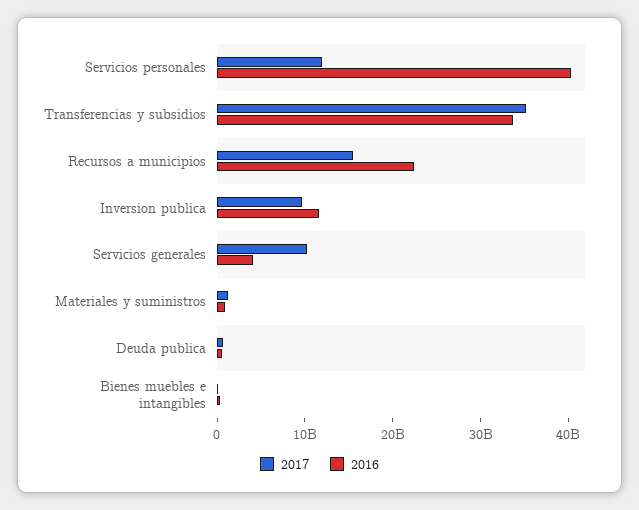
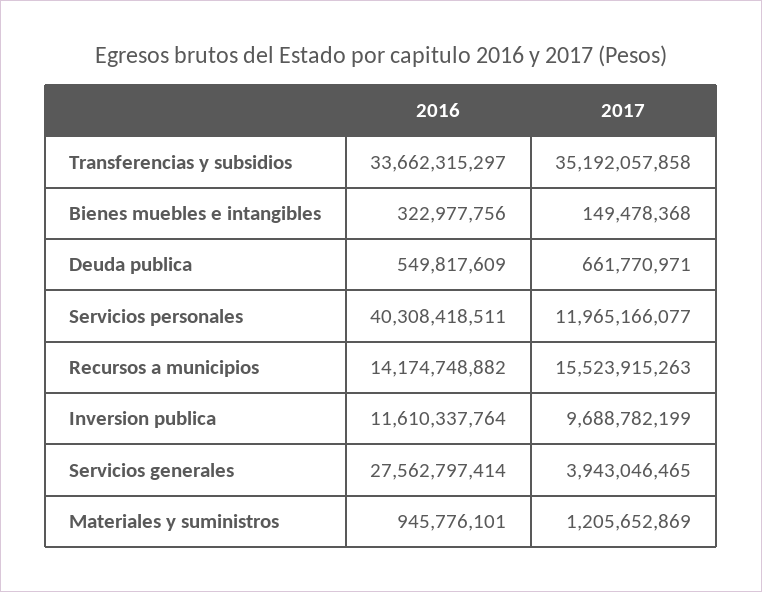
2016, Recursos a municipios: 22000000000 -> 14174748882
2017, Servicios generales: 10000000000 -> 3943046465
2016, Servicios generales: 4000000000 -> 27562797414

